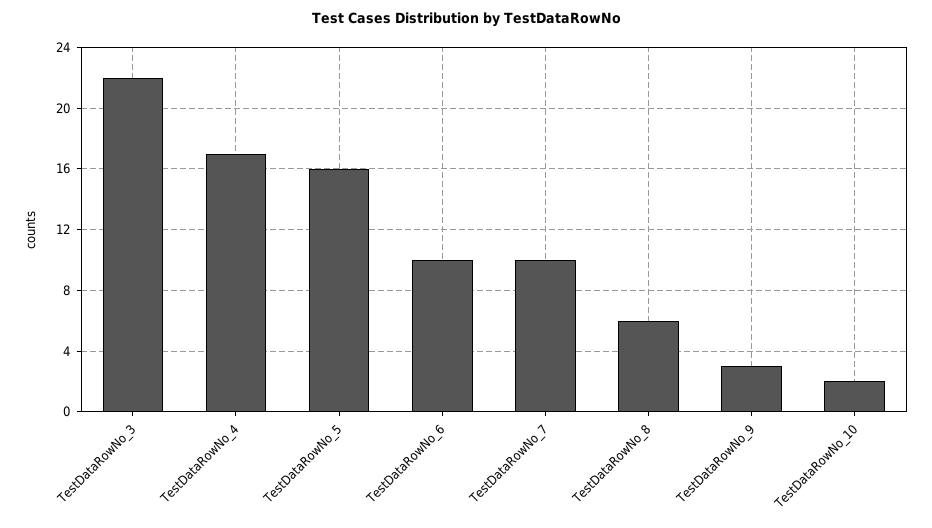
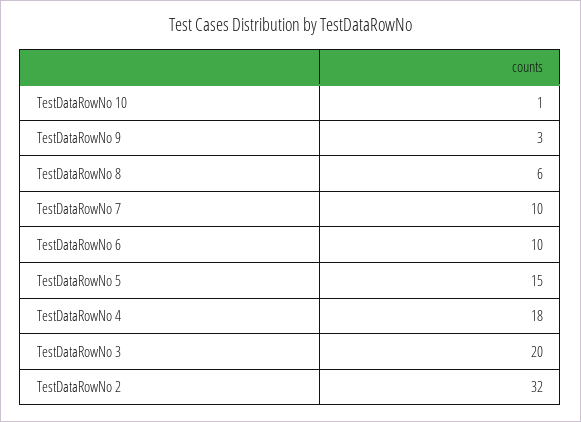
TestDataRowNo_3: 22 -> 20
TestDataRowNo_4: 17 -> 18
TestDataRowNo_5: 16 -> 15
TestDataRowNo_10: 2 -> 1
TestDataRowNo 2: none -> 32

